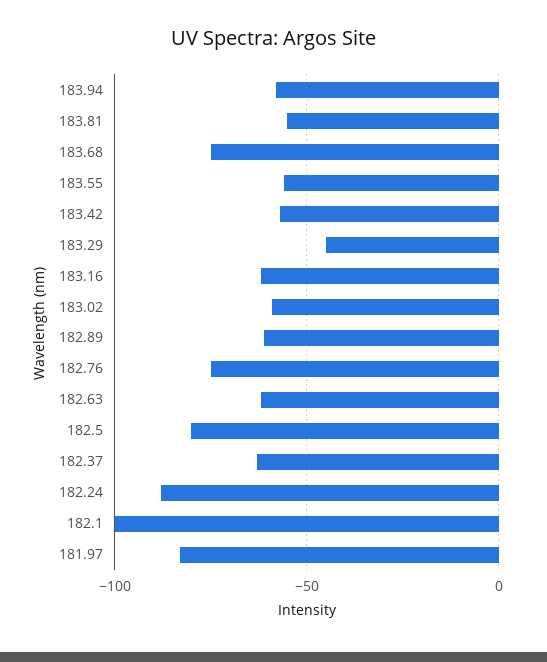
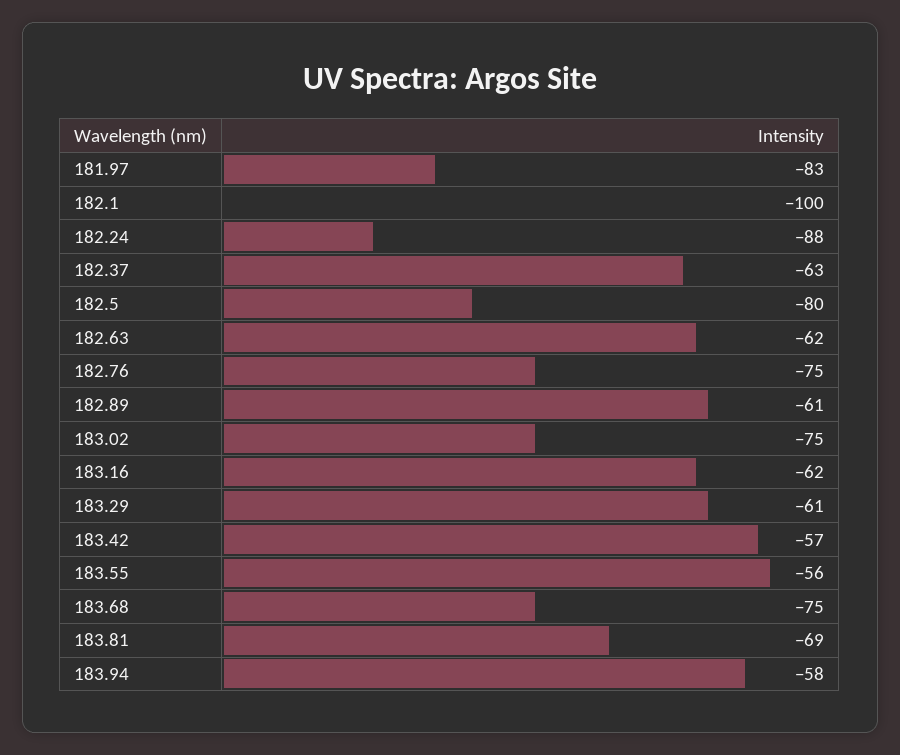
183.81: -55 -> -69
183.29: -45 -> -61
183.02: -60 -> -75

